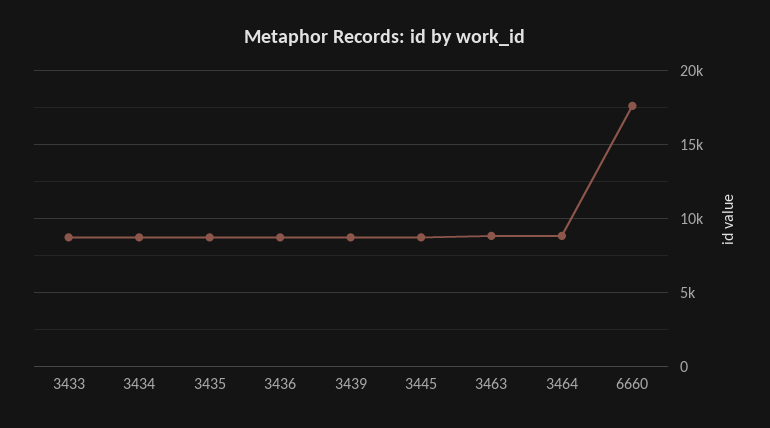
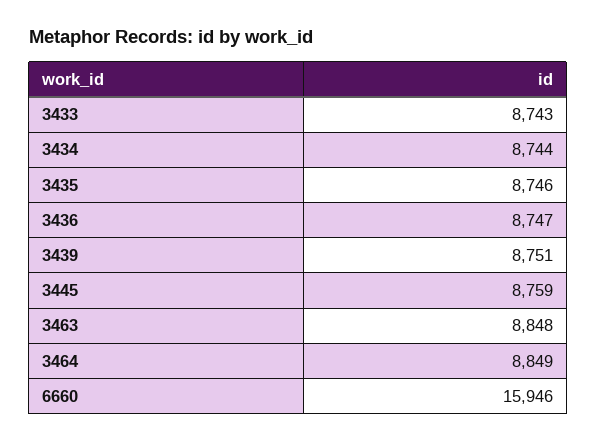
6660: 17500 -> 15946

